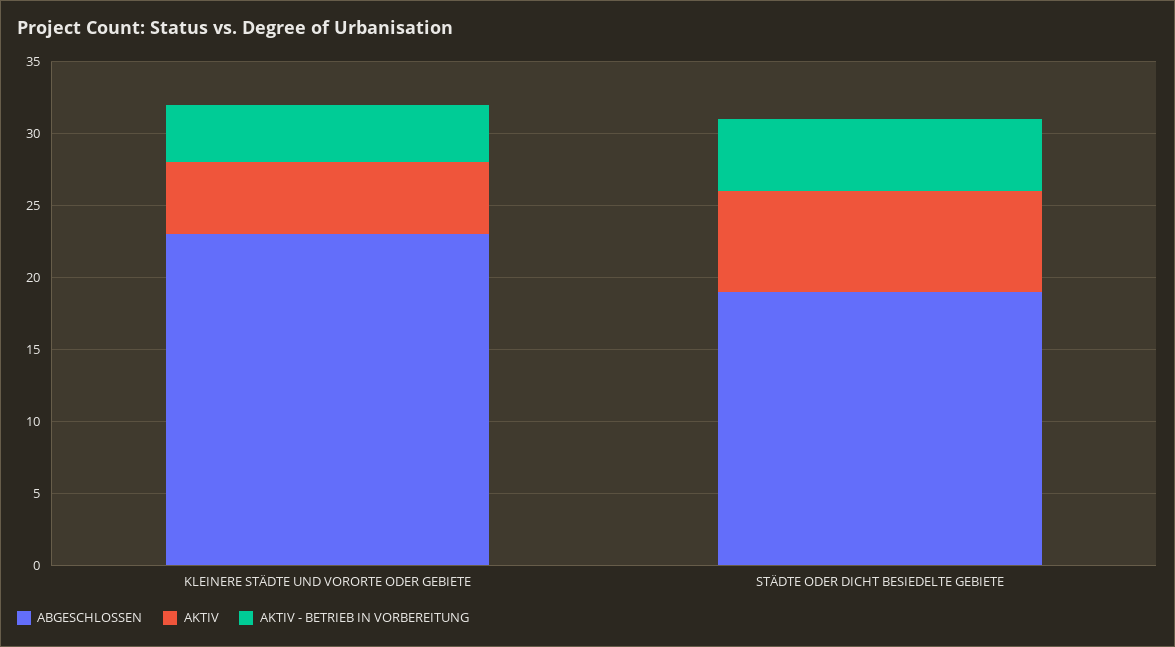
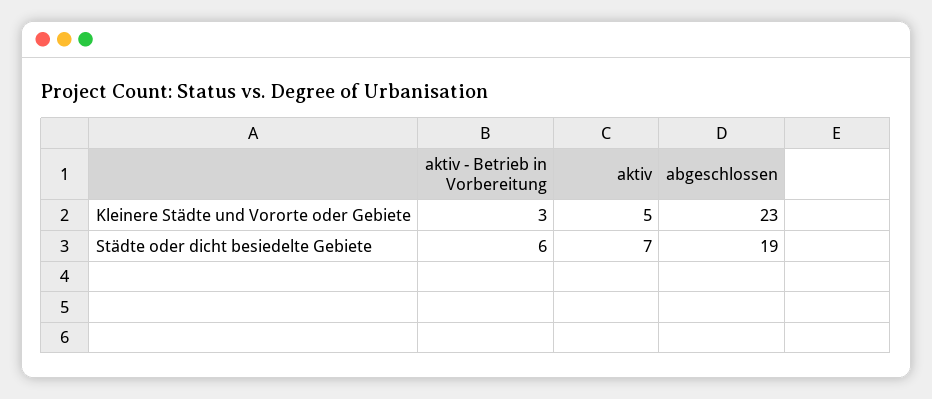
AKTIV - BETRIEB IN VORBEREITUNG, KLEINERE STÄDTE UND VORORTE ODER GEBIETE: 4 -> 3
AKTIV - BETRIEB IN VORBEREITUNG, STÄDTE ODER DICHT BESIEDELTE GEBIETE: 5 -> 6

